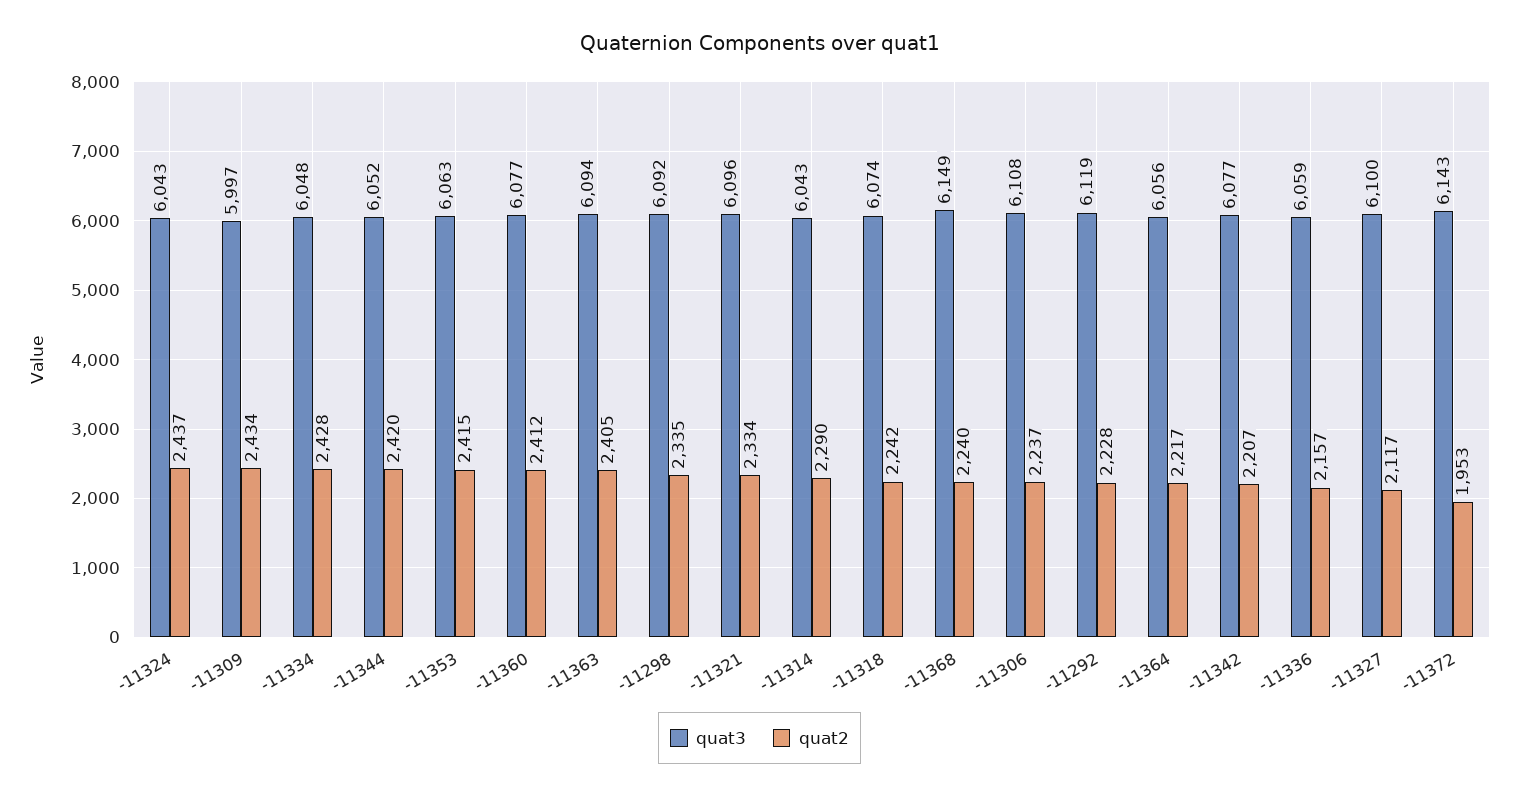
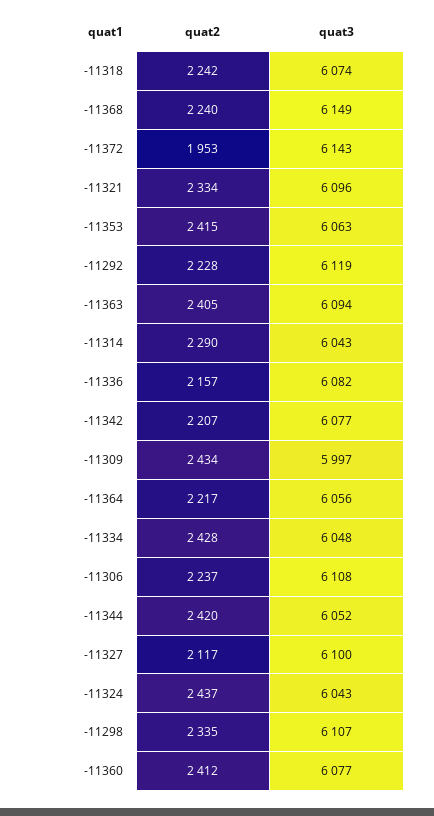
quat3, -11298: 6092 -> 6107
quat3, -11336: 6059 -> 6082

